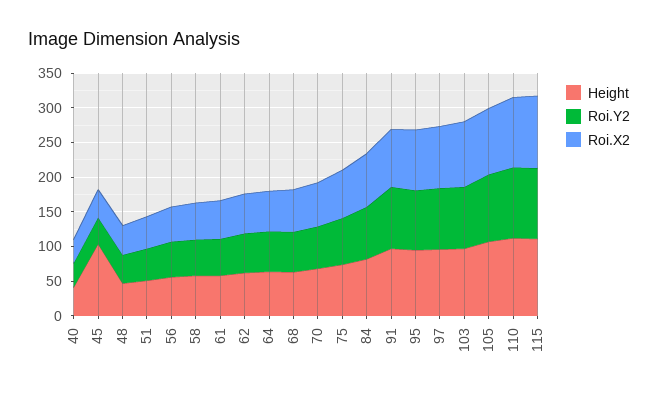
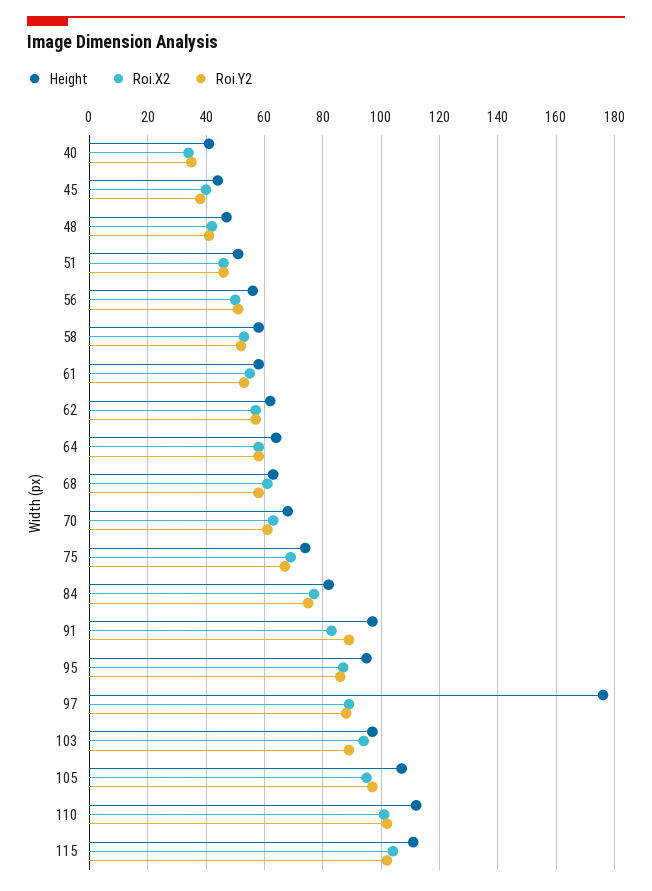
Height, 45: 100 -> 45
Height, 97: 100 -> 175

